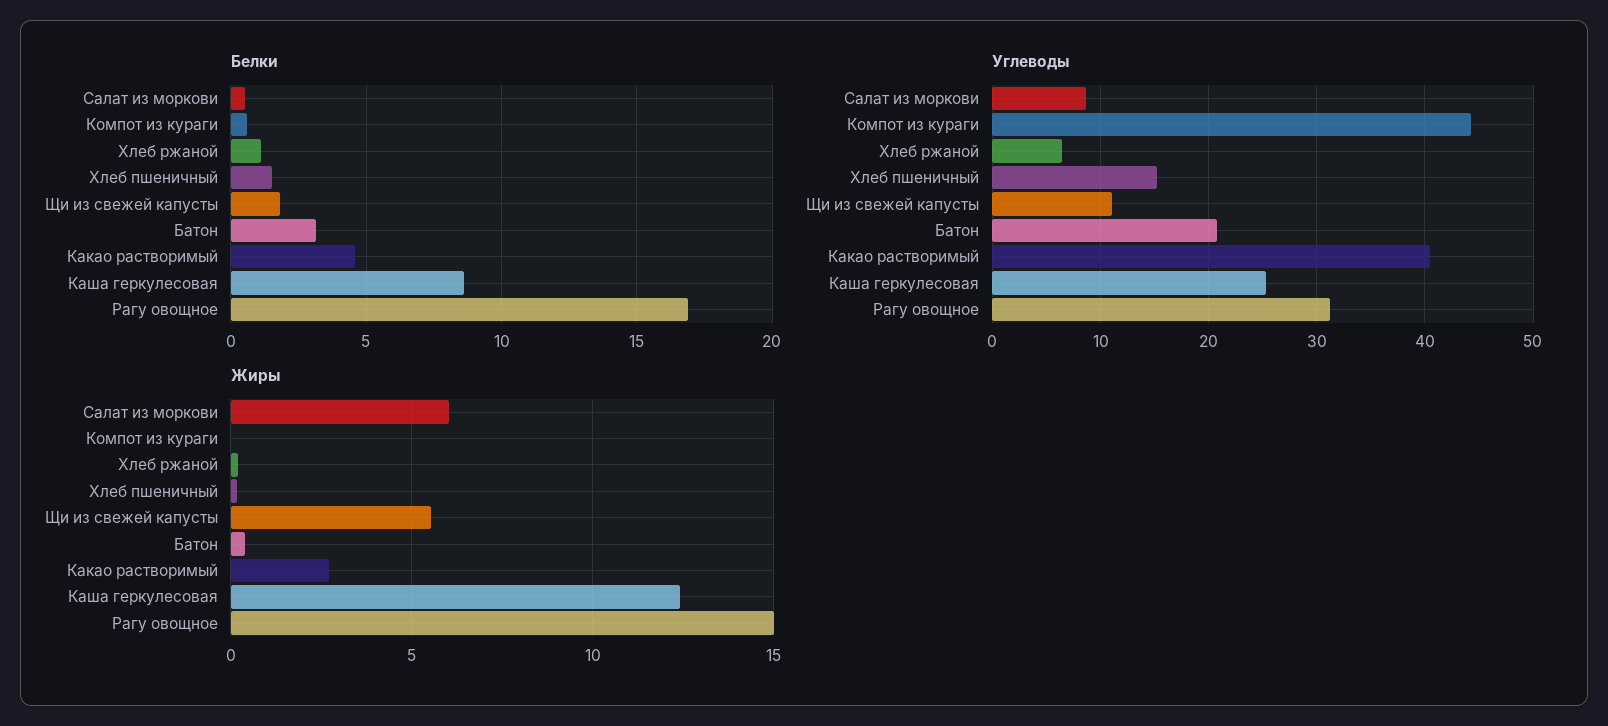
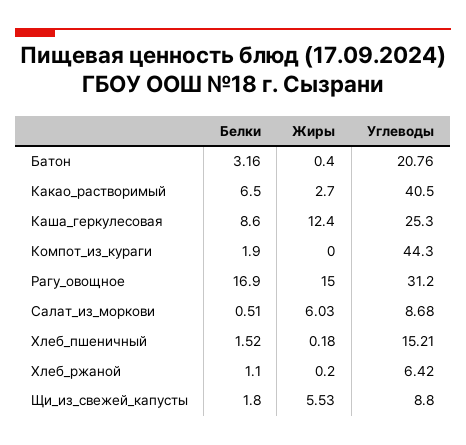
Белки, Компот из кураги: 0.5 -> 1.9
Белки, Какао растворимый: 4.5 -> 6.5
Углеводы, Щи из свежей капусты: 11 -> 8.8

